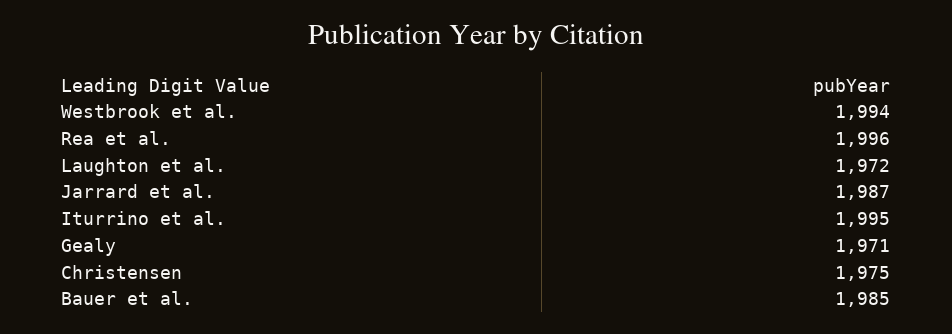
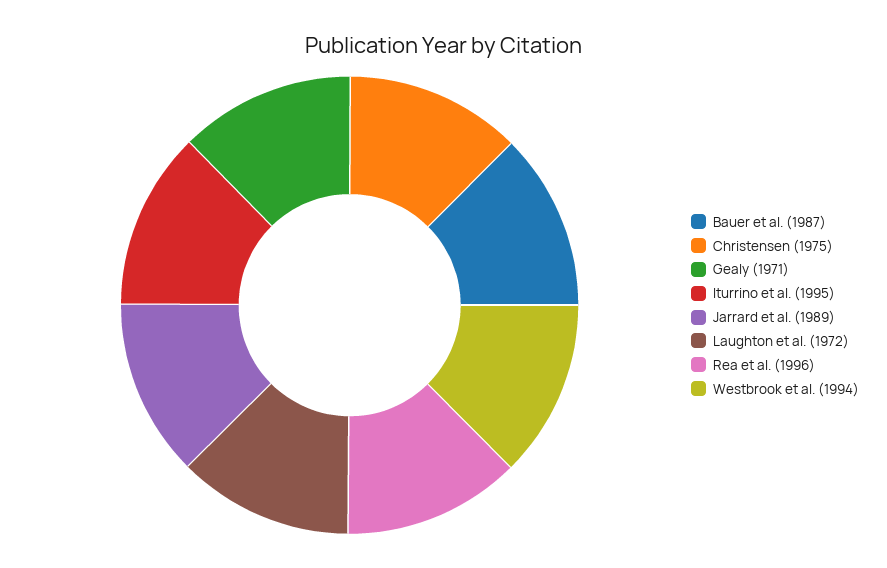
Jarrard et al.: 1987 -> 1989
Bauer et al.: 1985 -> 1987

